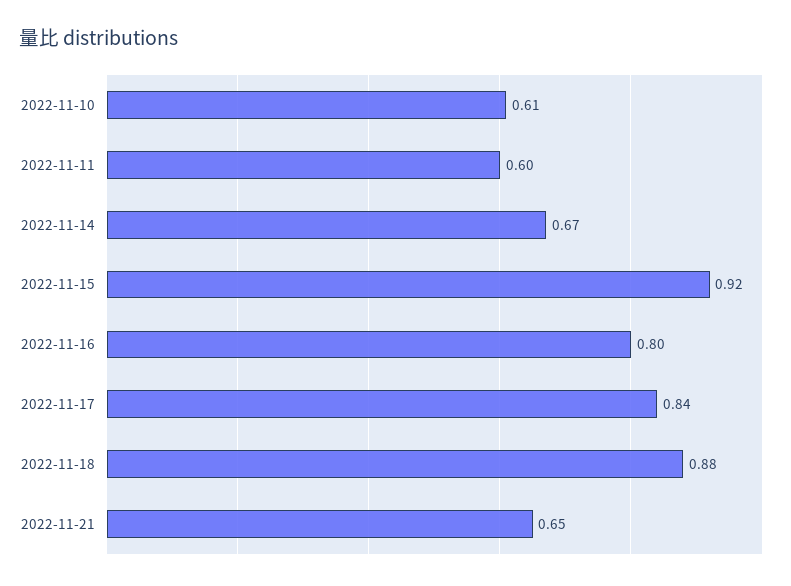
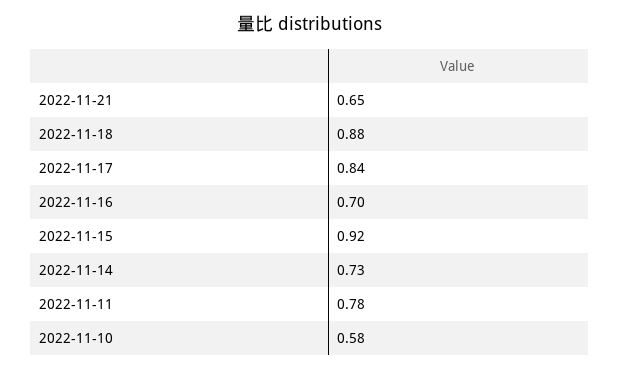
2022-11-10: 0.61 -> 0.58
2022-11-11: 0.6 -> 0.78
2022-11-14: 0.67 -> 0.73
2022-11-16: 0.8 -> 0.7

